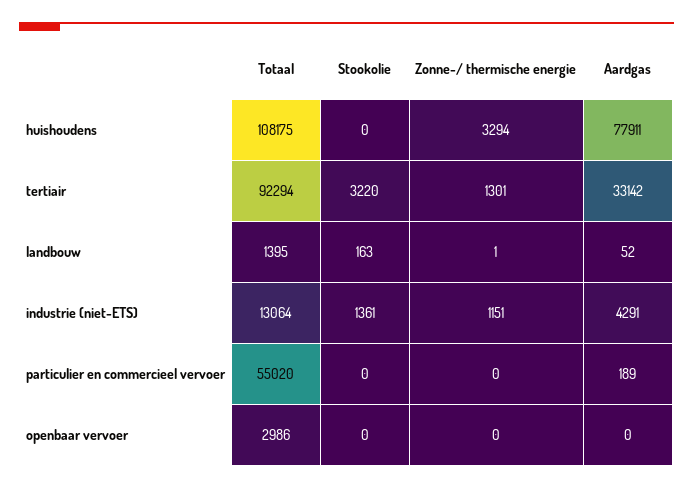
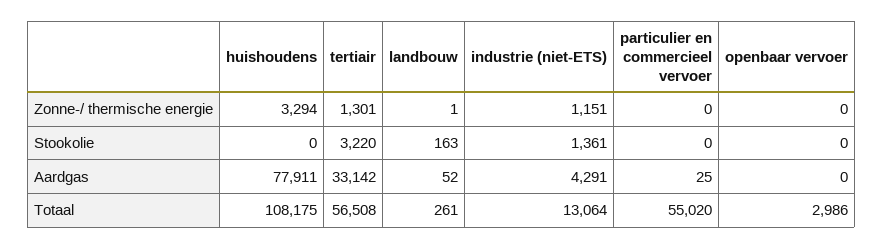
Totaal, tertiair: 92294 -> 56508
Totaal, landbouw: 1395 -> 261
Aardgas, particulier en commercieel vervoer: 189 -> 25

